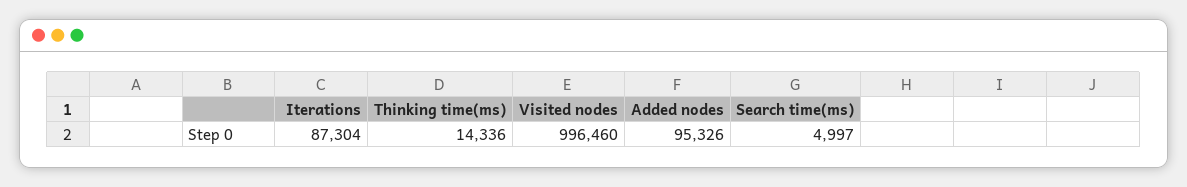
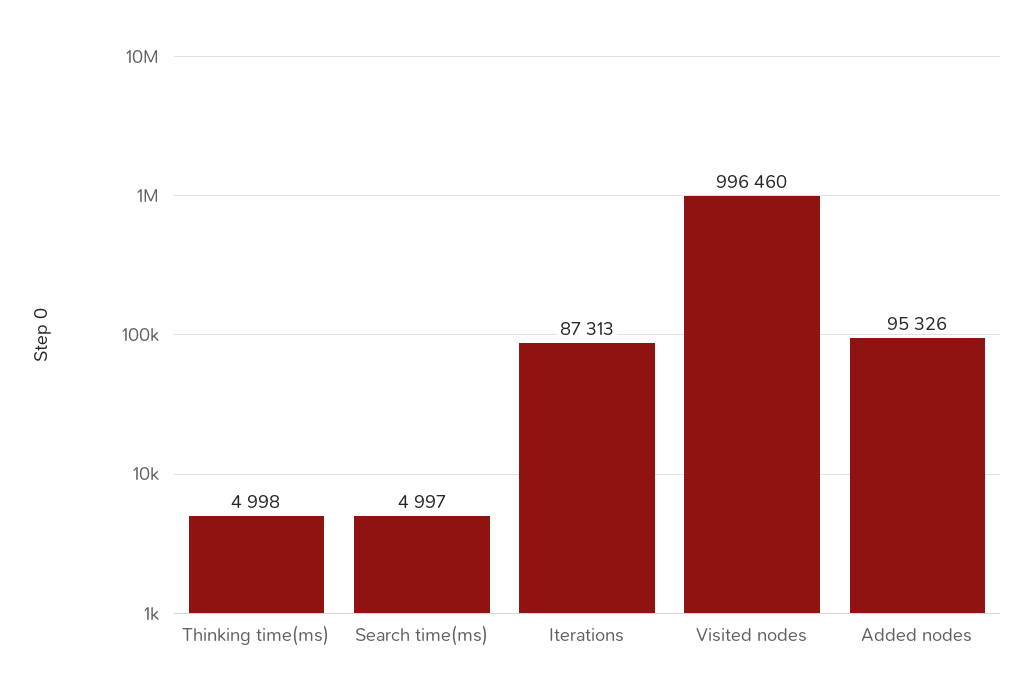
Iterations: 87304 -> 87313
Thinking time(ms): 14336 -> 4998

